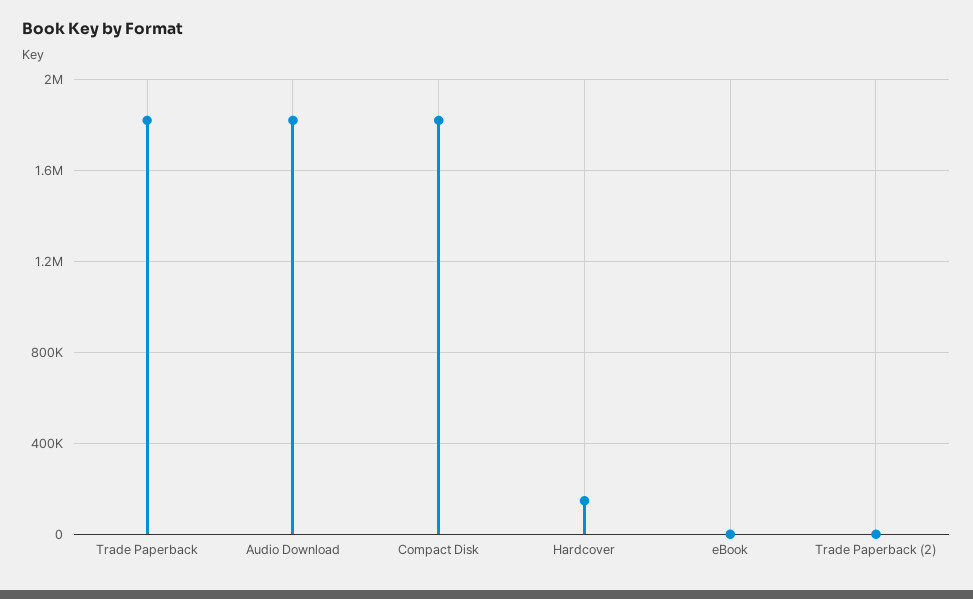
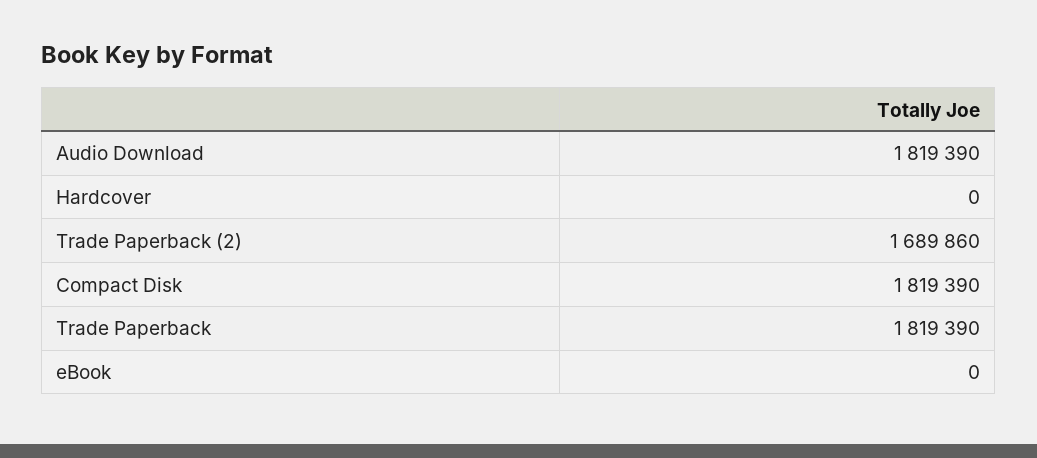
Hardcover: 150000 -> 0
Trade Paperback (2): 0 -> 1689860

